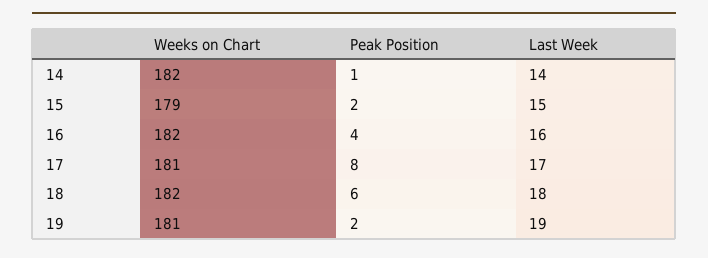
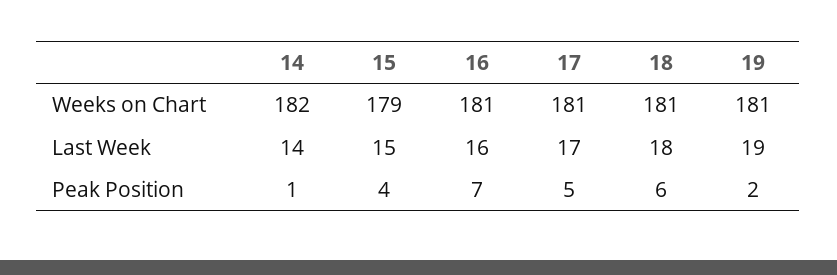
Peak Position, 15: 2 -> 4
Weeks on Chart, 16: 182 -> 181
Peak Position, 16: 4 -> 7
Peak Position, 17: 8 -> 5
Weeks on Chart, 18: 182 -> 181

